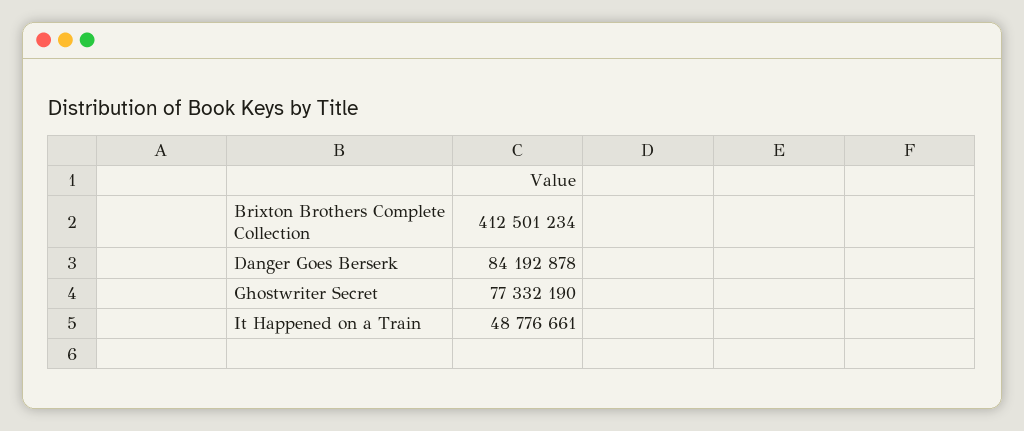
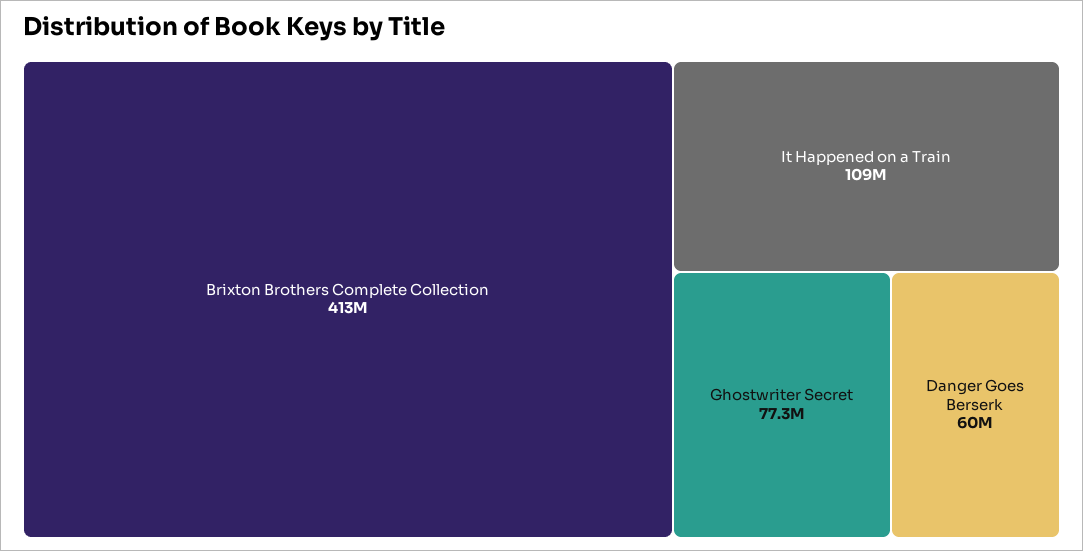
Danger Goes Berserk: 84192878 -> 60000000
It Happened on a Train: 48776661 -> 109000000

